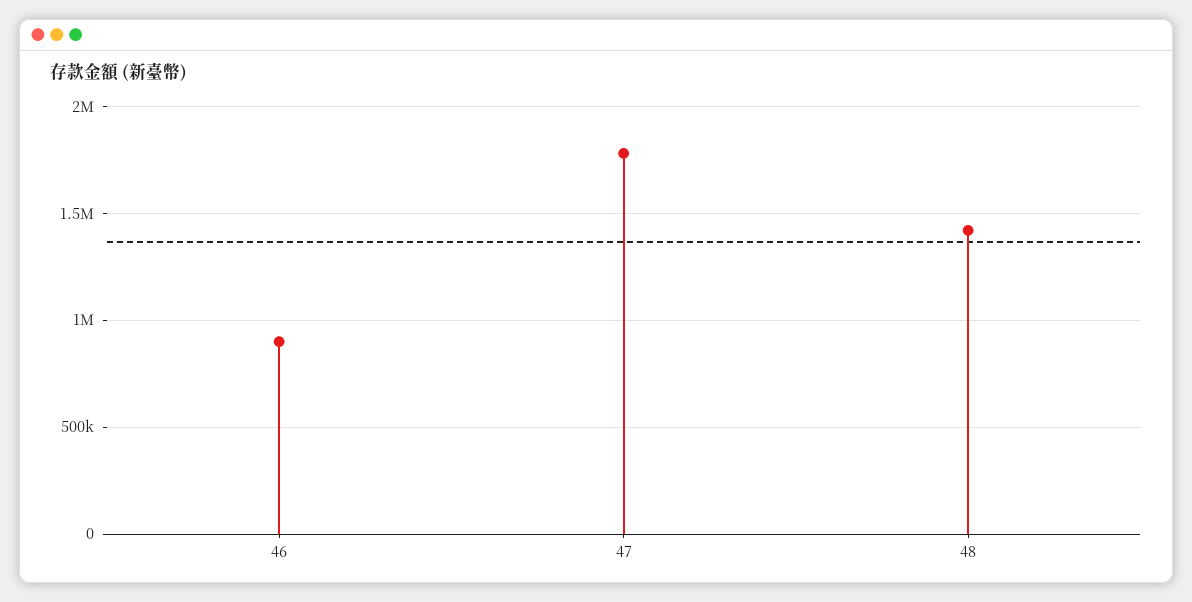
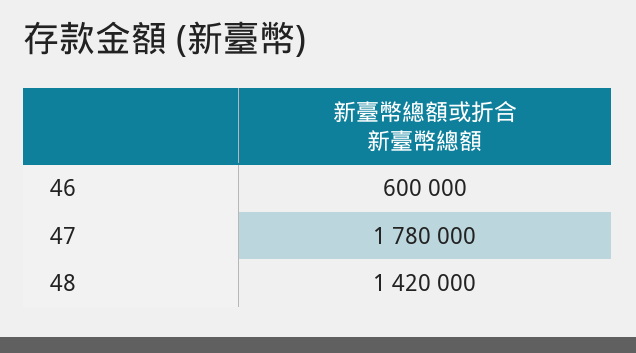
46: 900000 -> 600000

